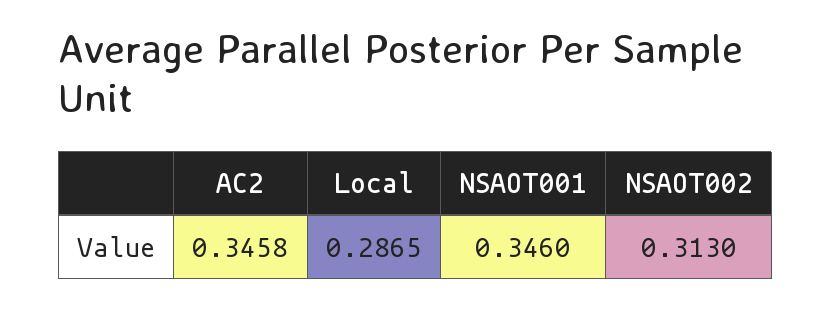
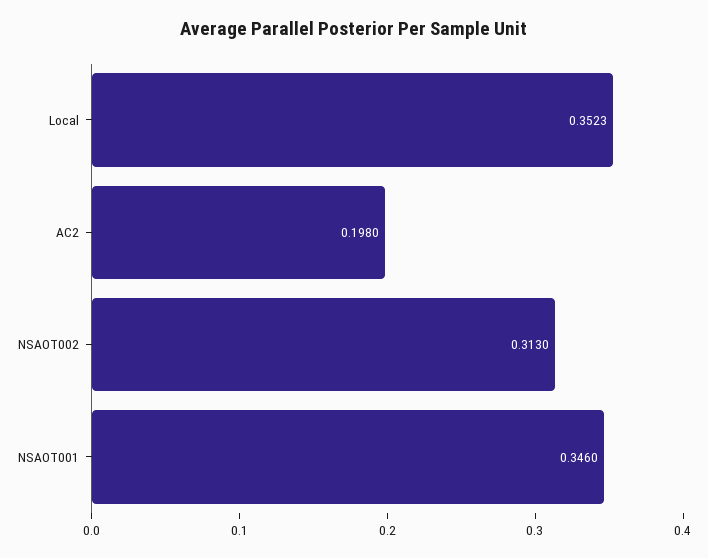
AC2: 0.3458 -> 0.198
Local: 0.2865 -> 0.3523

